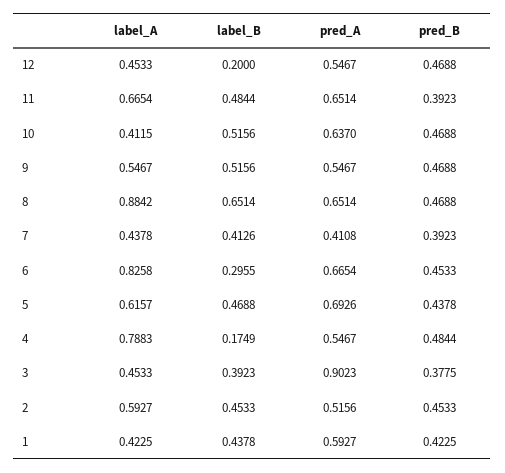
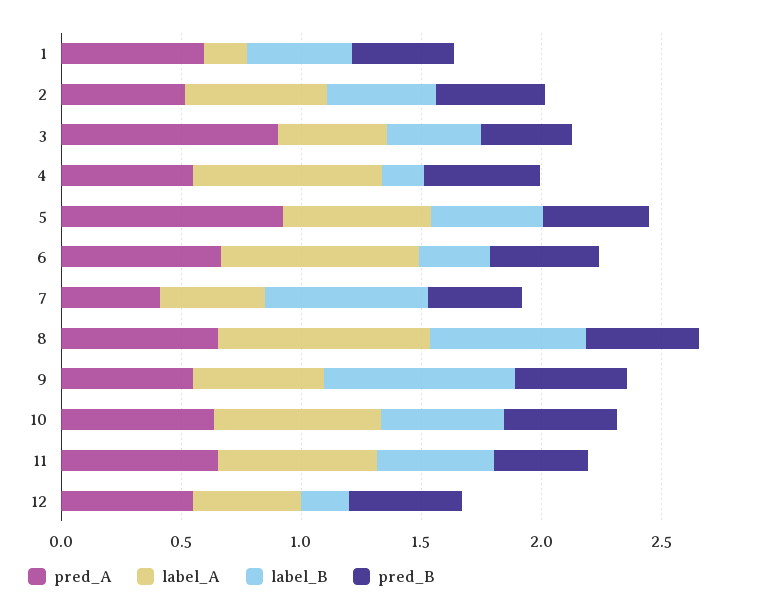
label_A, 10: 0.4115 -> 0.7
label_B, 9: 0.5156 -> 0.8
label_B, 7: 0.4126 -> 0.7
pred_A, 5: 0.6926 -> 0.9
label_A, 1: 0.4225 -> 0.2

